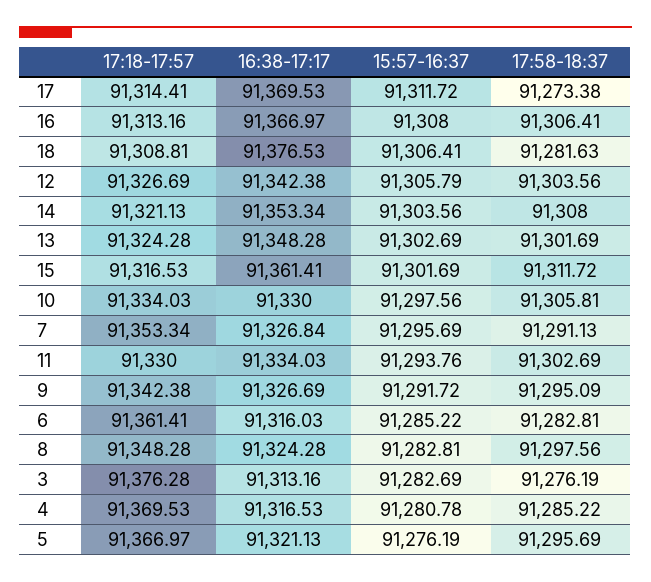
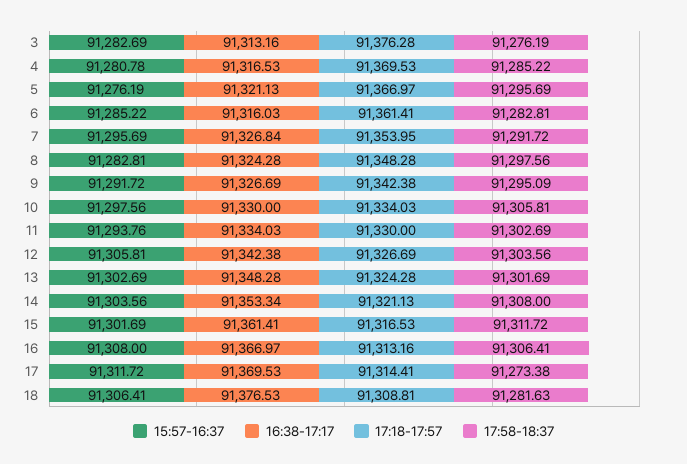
15:57-16:37, 12: 91305.79 -> 91305.81
17:18-17:57, 7: 91353.34 -> 91353.95
17:58-18:37, 7: 91291.13 -> 91291.72

